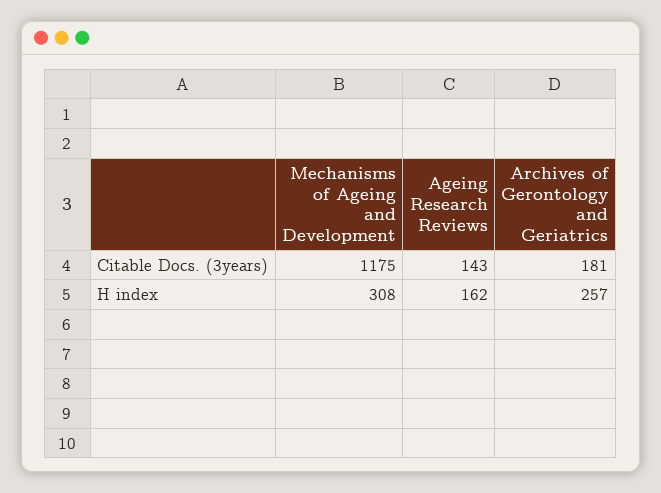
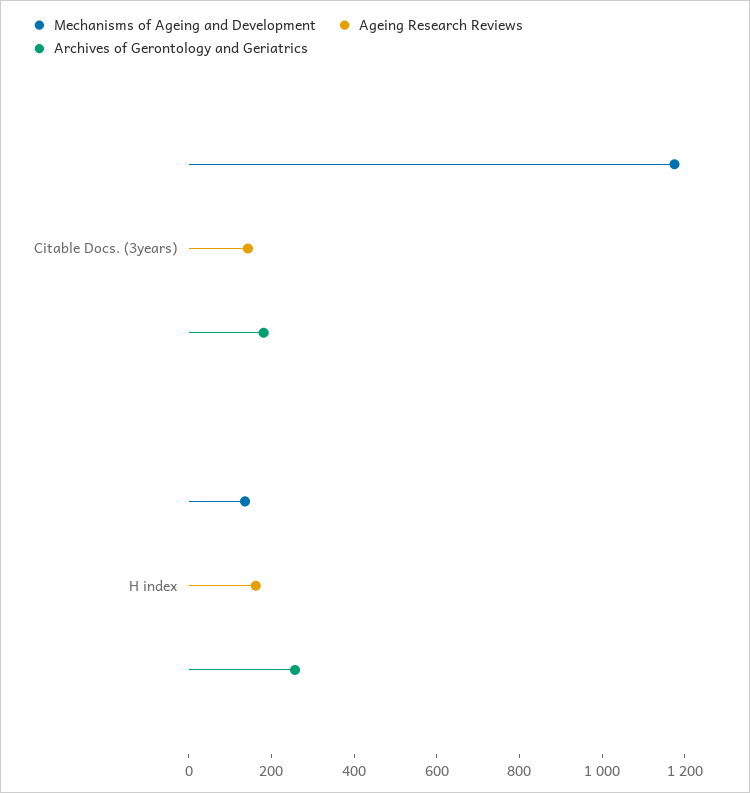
Mechanisms of Ageing and Development, H index: 308 -> 150

